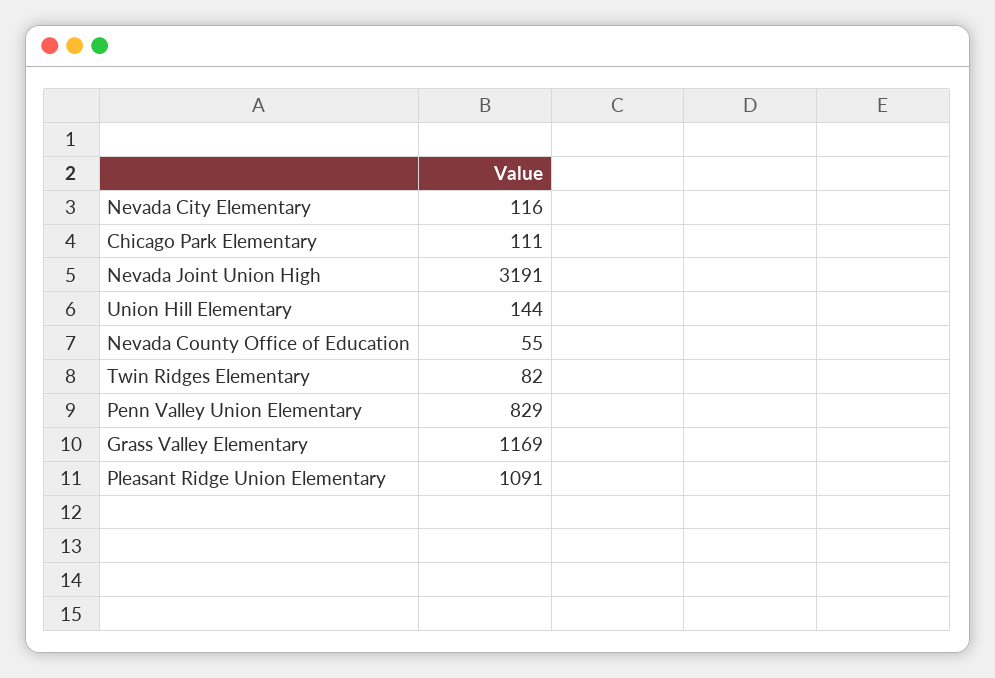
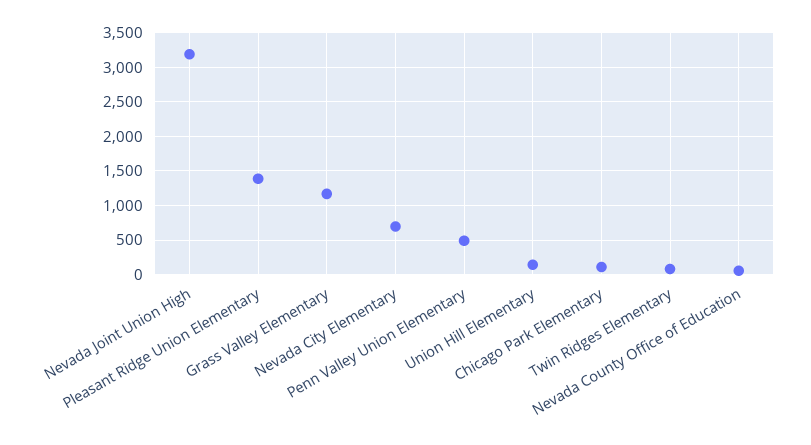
Nevada City Elementary: 116 -> 700
Penn Valley Union Elementary: 829 -> 500
Pleasant Ridge Union Elementary: 1091 -> 1400

